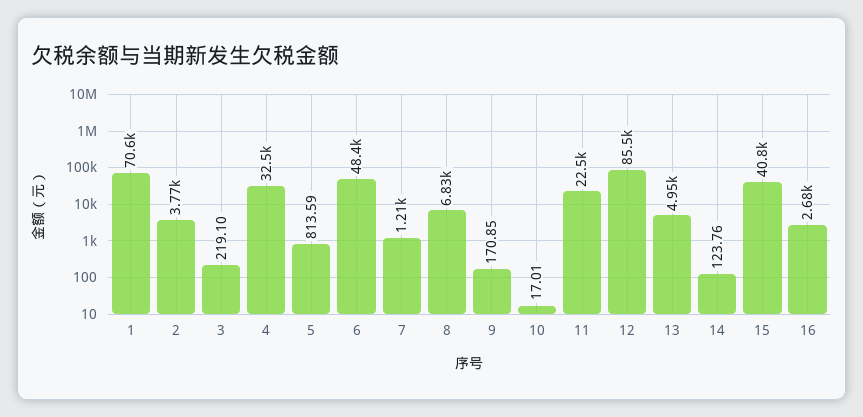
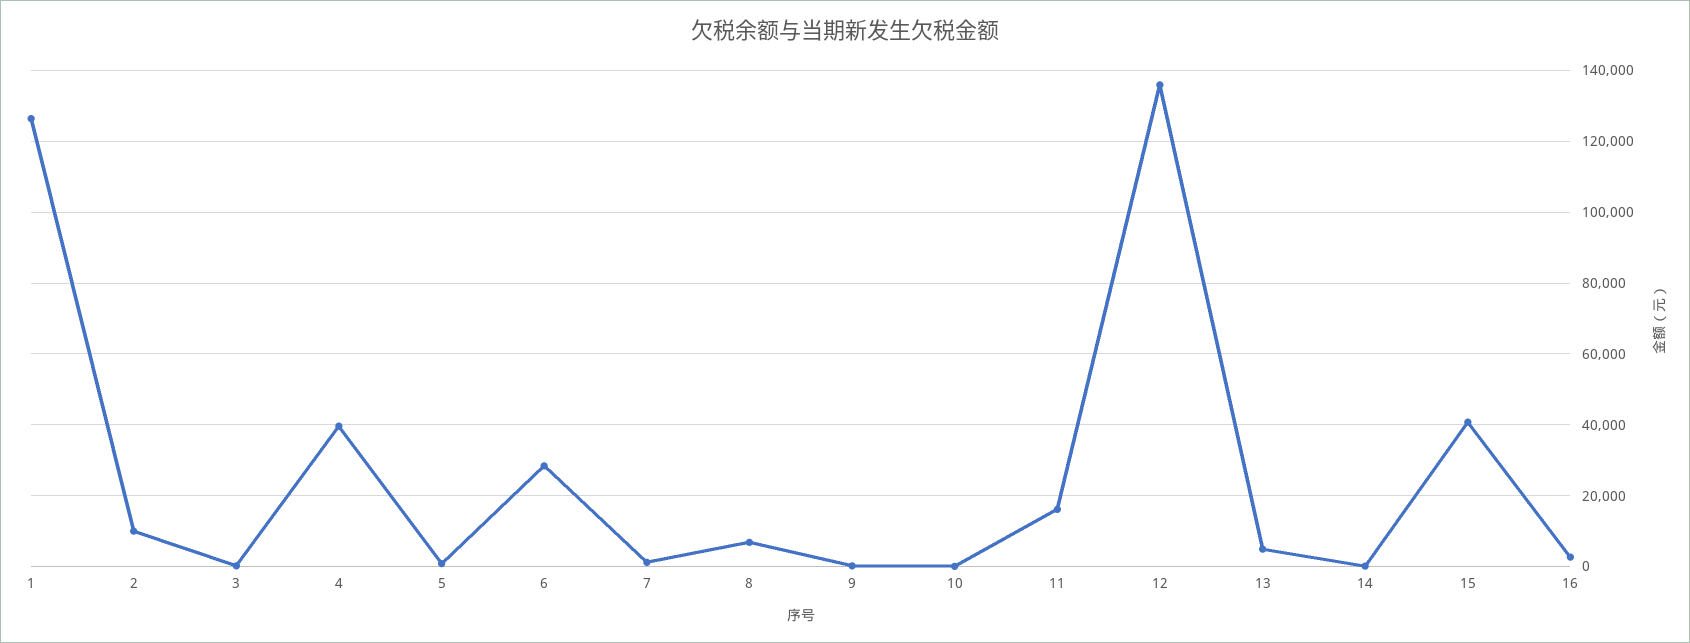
1: 70600 -> 126000
2: 3770 -> 10000
4: 32500 -> 40000
6: 48400 -> 28000
11: 22500 -> 16000
12: 85500 -> 136000

